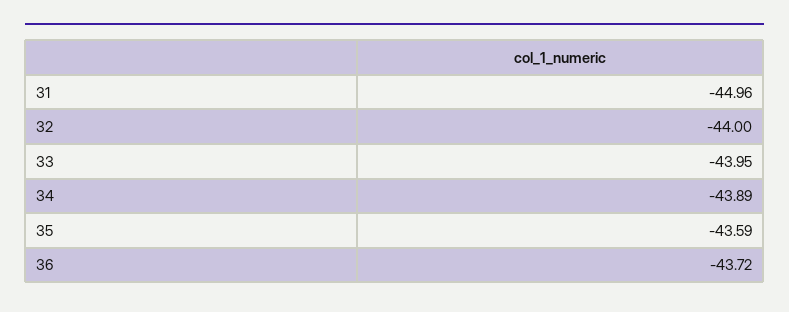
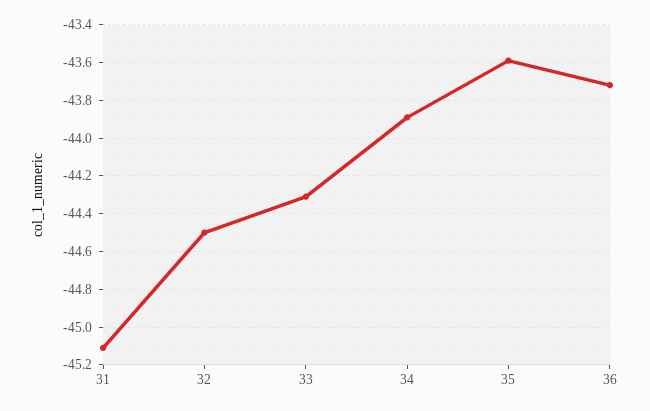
31: -44.96 -> -45.1
32: -44 -> -44.5
33: -43.95 -> -44.3

